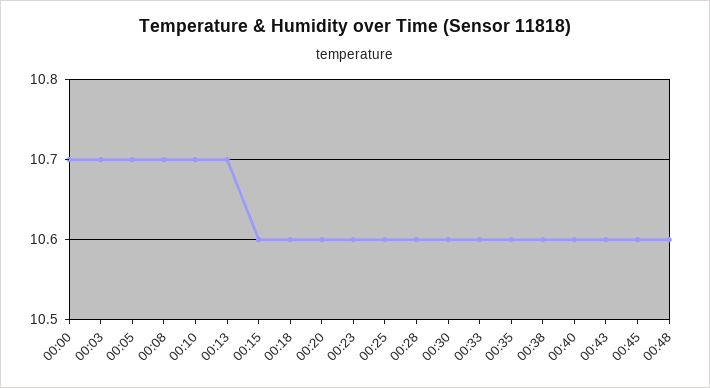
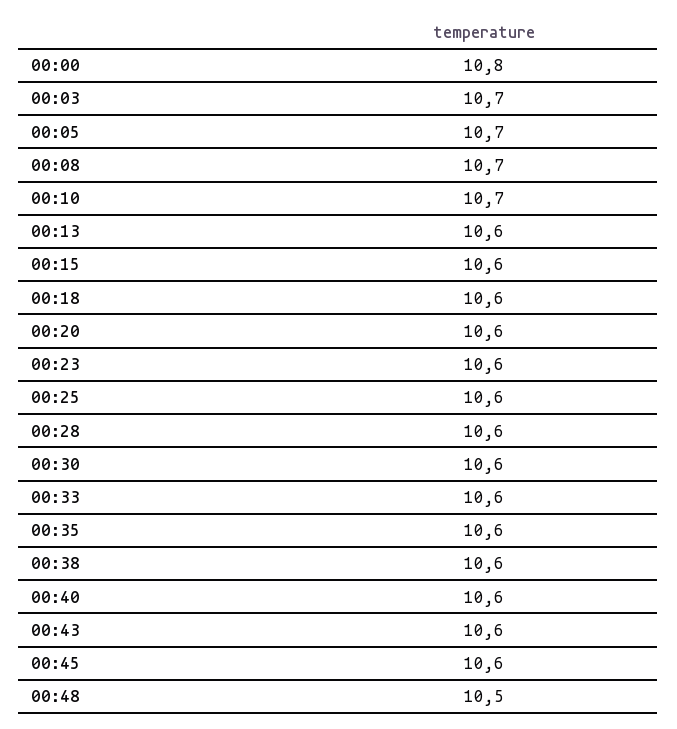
00:00: 10.7 -> 10.8
00:13: 10.7 -> 10.6
00:48: 10.6 -> 10.5

